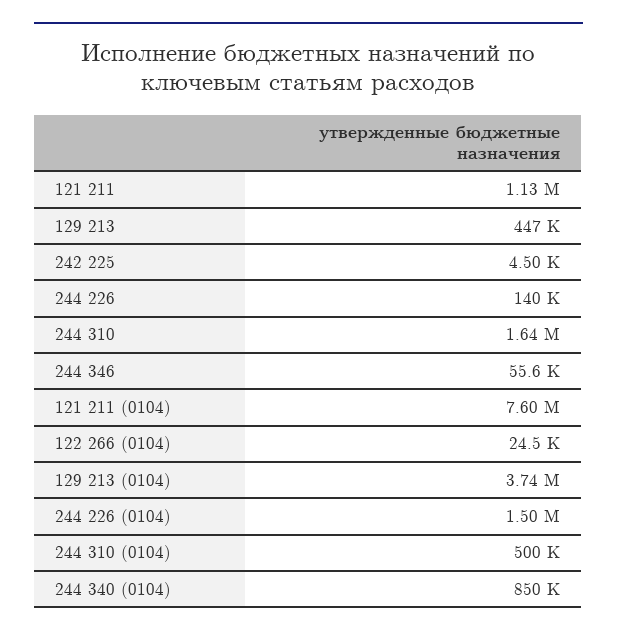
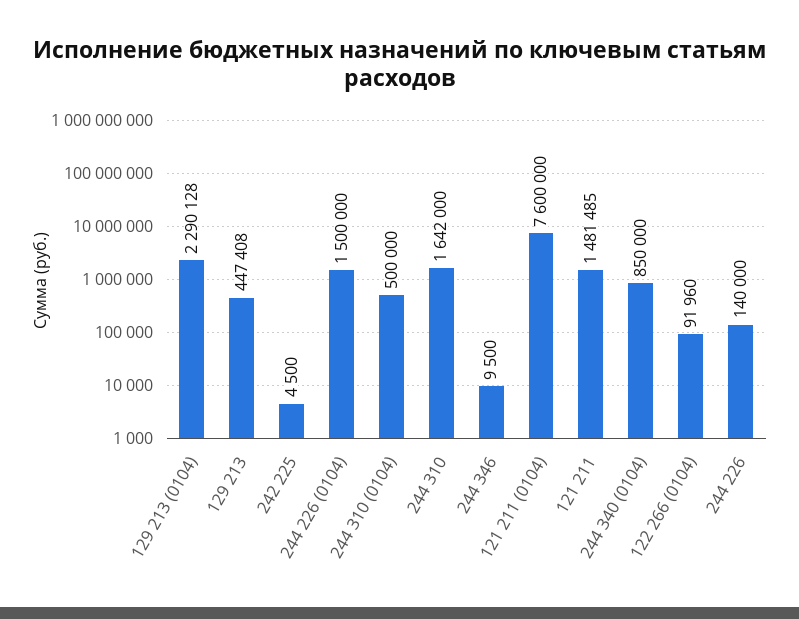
121 211: 1130000 -> 1481485
244 346: 55600 -> 9500
122 266 (0104): 24500 -> 91960
129 213 (0104): 3740000 -> 2290128

